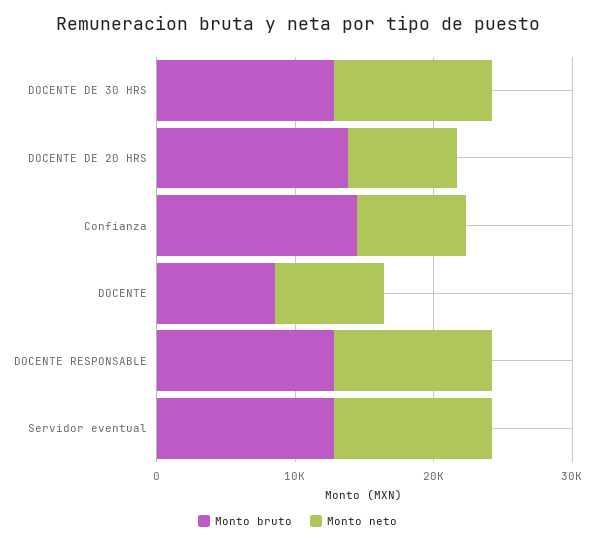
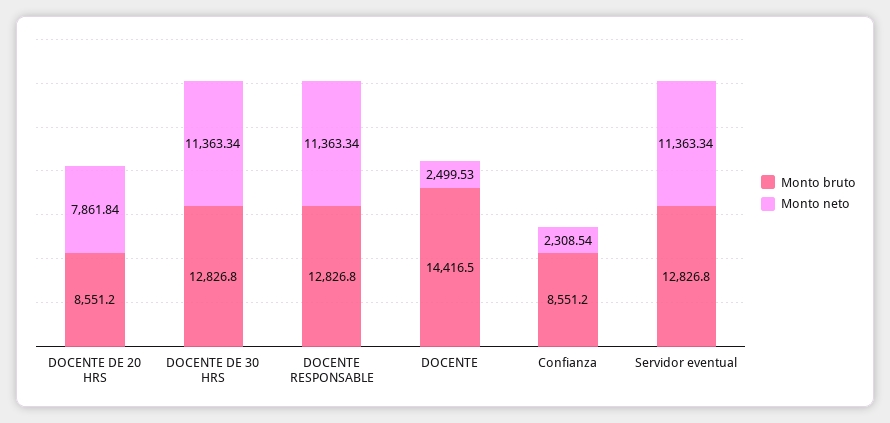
Monto bruto, DOCENTE DE 20 HRS: 14000 -> 8551.2
Monto bruto, Confianza: 14000 -> 8551.2
Monto neto, Confianza: 8000 -> 2308.54
Monto bruto, DOCENTE: 8000 -> 14416.5
Monto neto, DOCENTE: 8000 -> 2499.53

